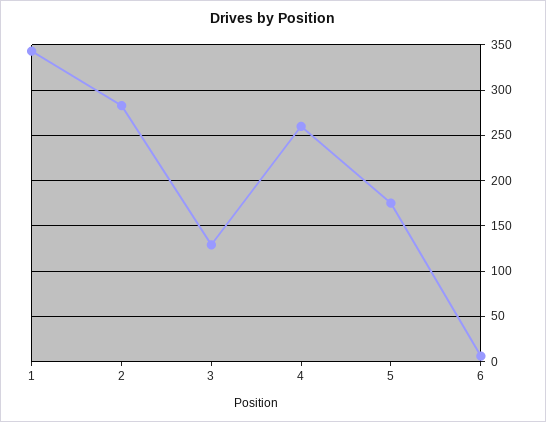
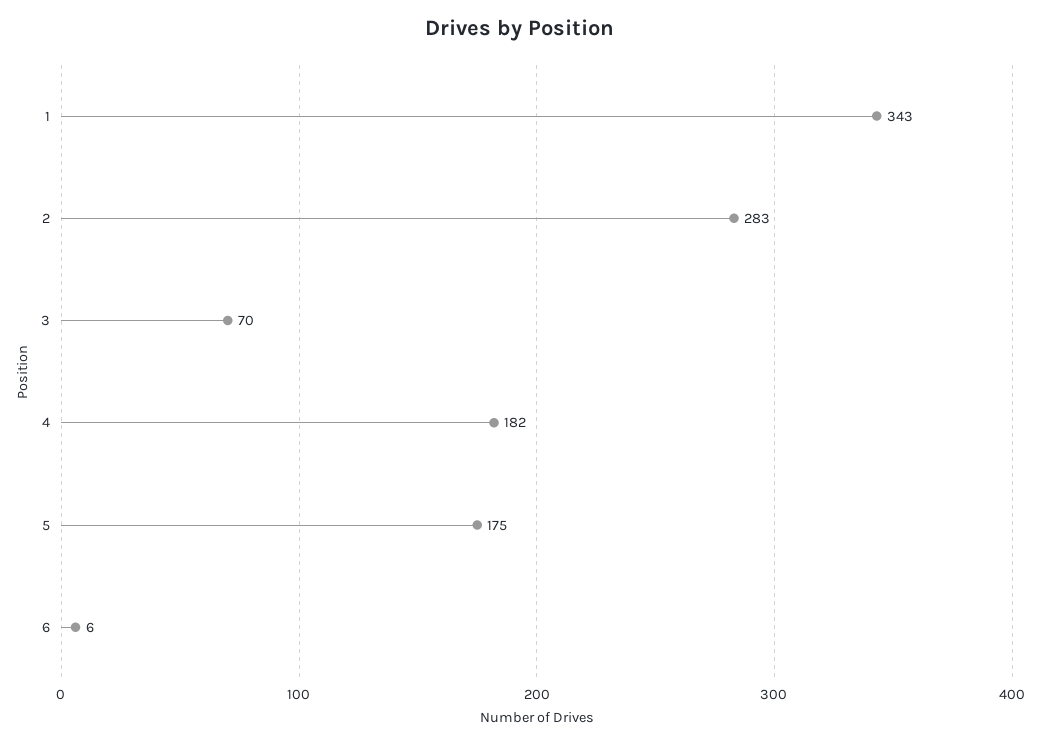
3: 130 -> 70
4: 260 -> 182

